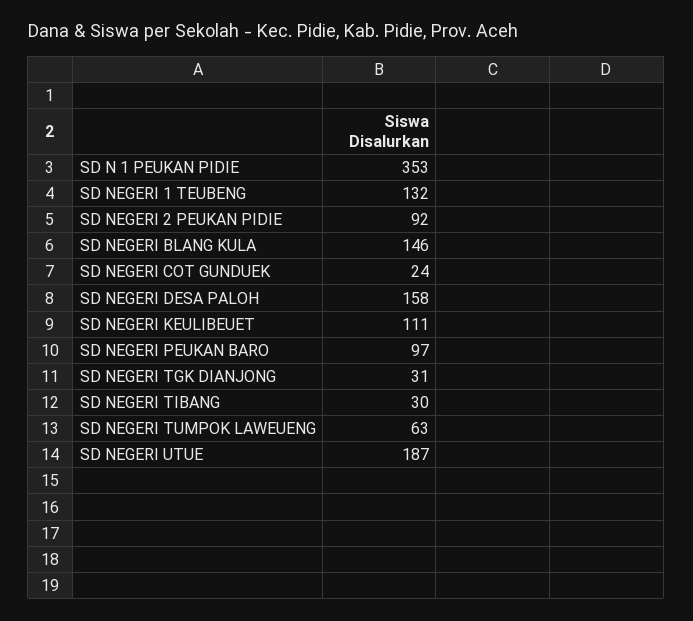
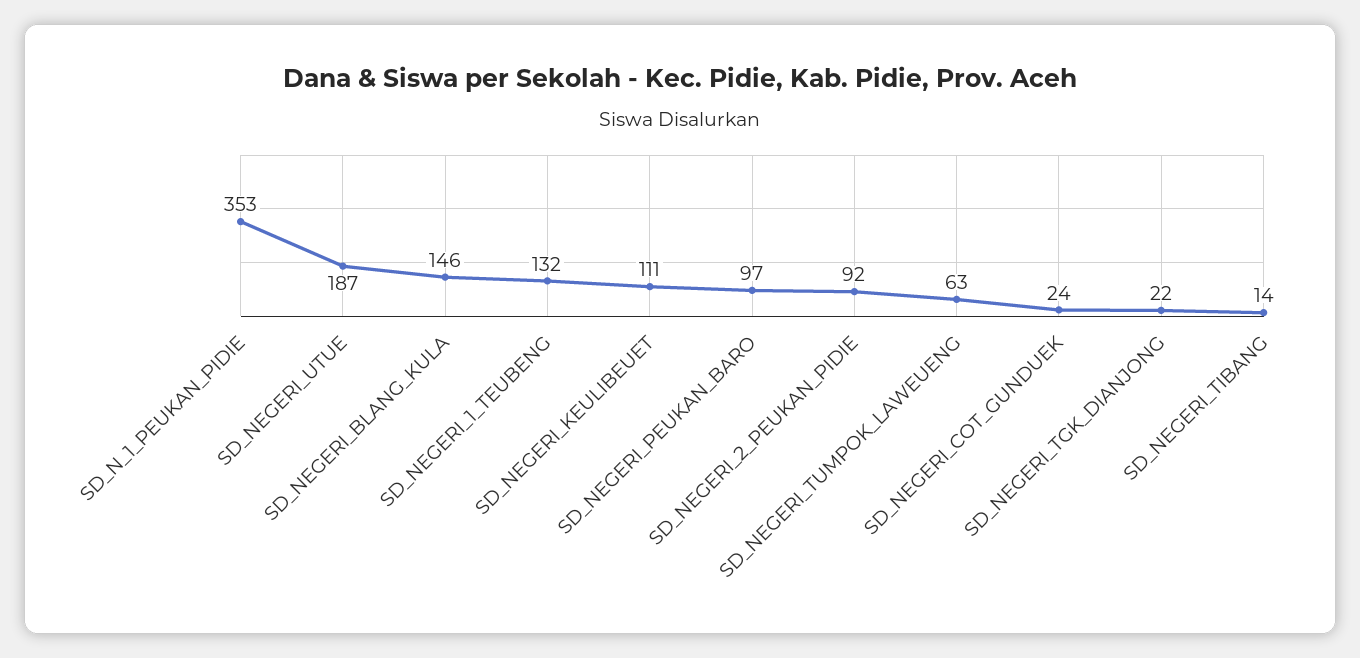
SD NEGERI DESA PALOH: 158 -> none
SD NEGERI TGK DIANJONG: 31 -> 22
SD NEGERI TIBANG: 30 -> 14

